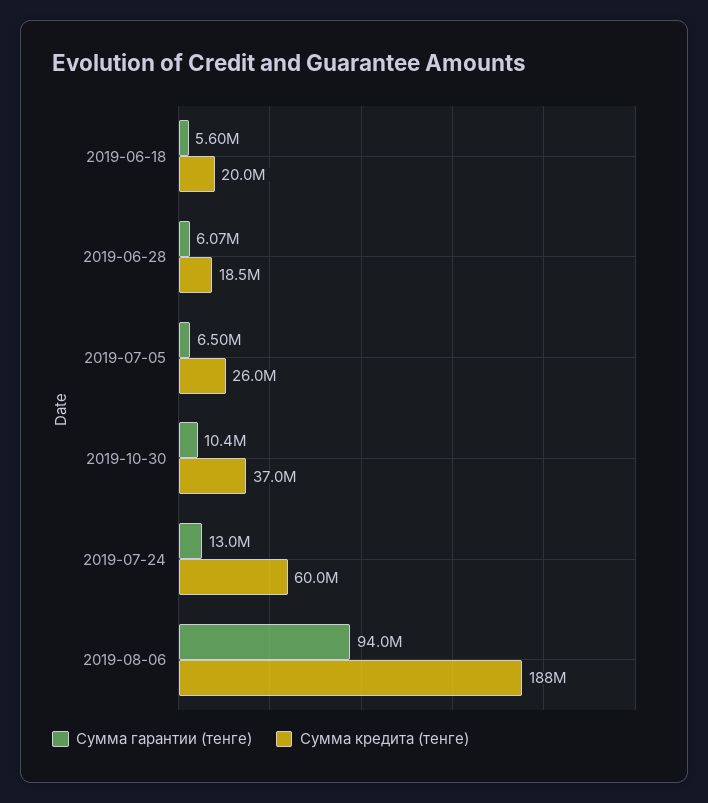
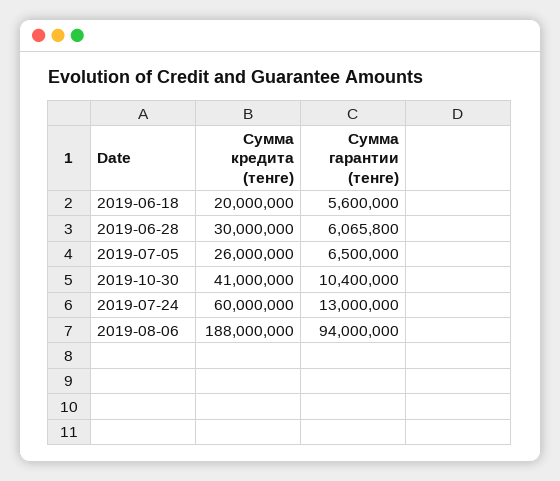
Сумма кредита (тенге), 2019-06-28: 18500000 -> 30000000
Сумма кредита (тенге), 2019-10-30: 37000000 -> 41000000

